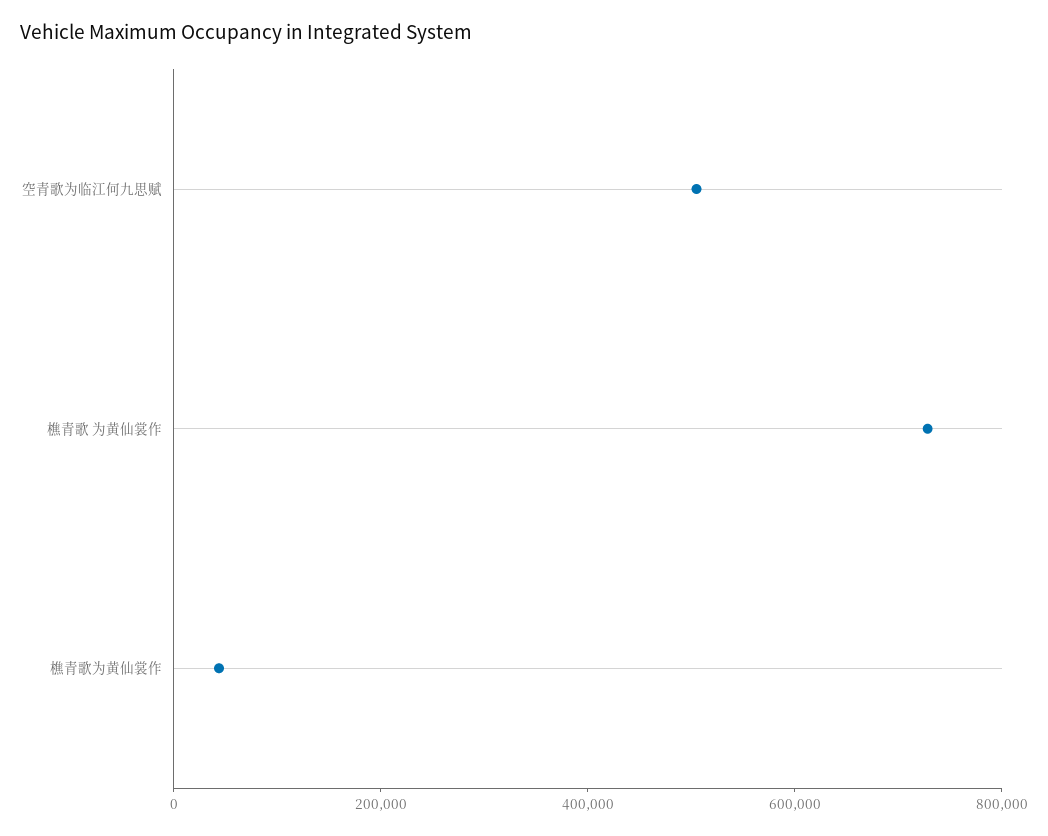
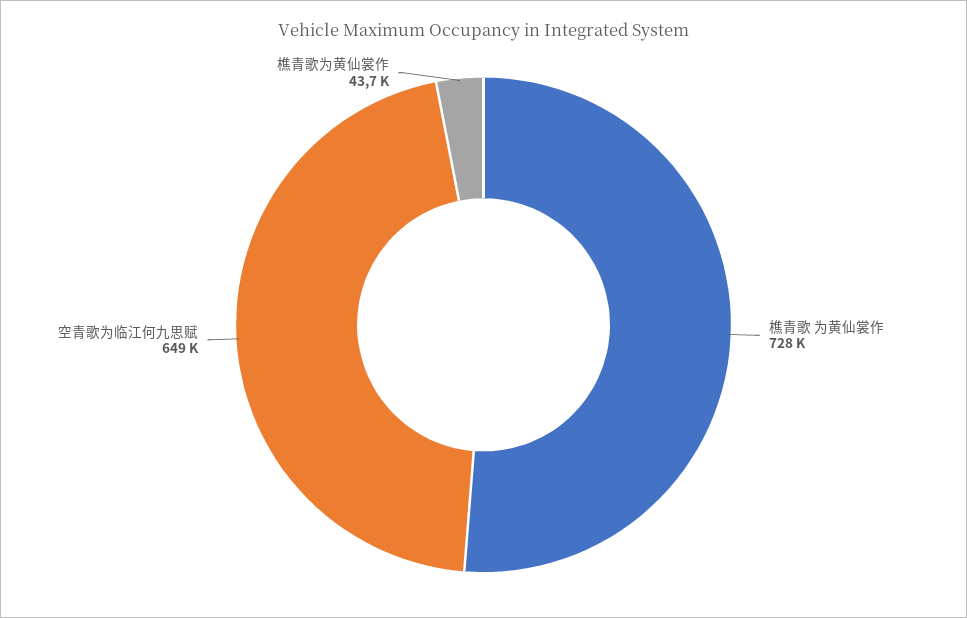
空青歌为临江何九思赋: 500000 -> 649000

